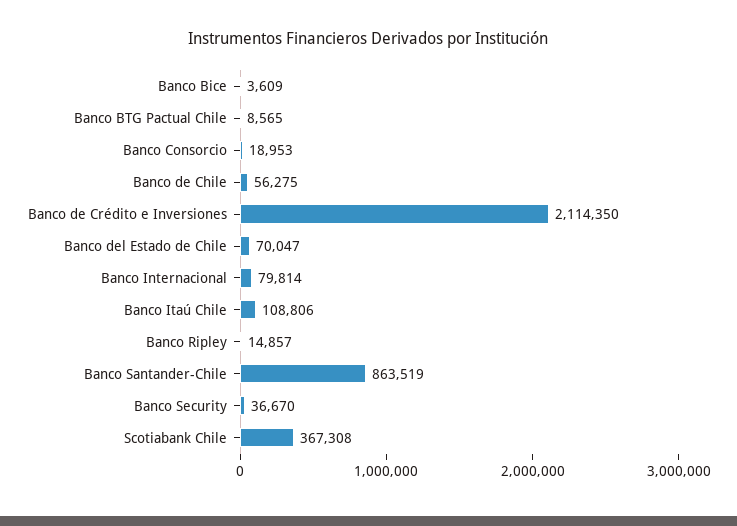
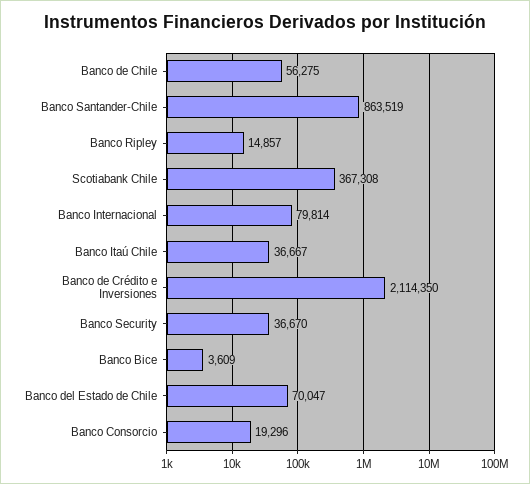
Banco BTG Pactual Chile: 8565 -> none
Banco Consorcio: 18953 -> 19296
Banco Itaú Chile: 108806 -> 36667

